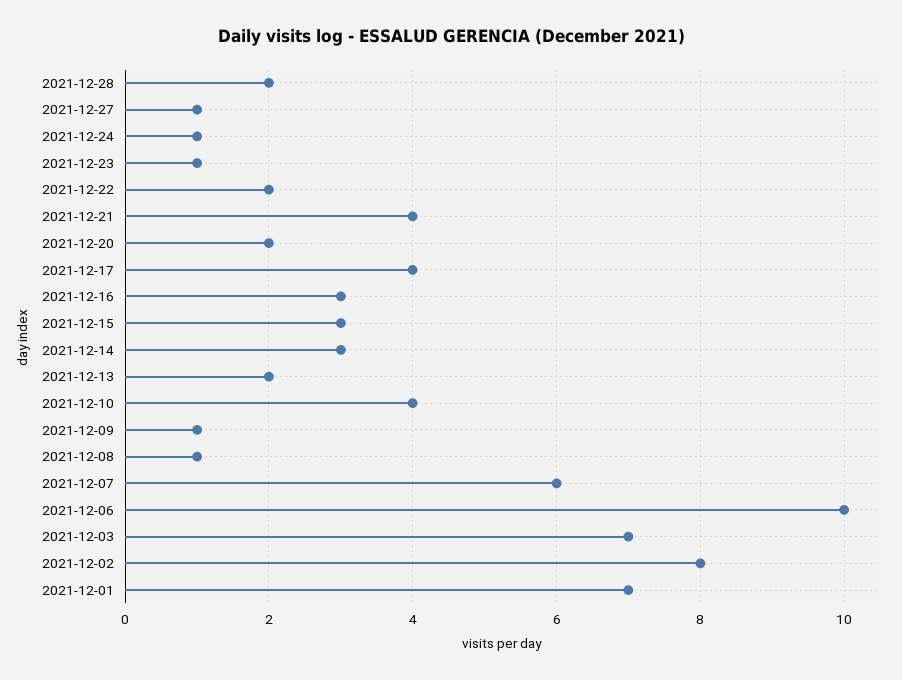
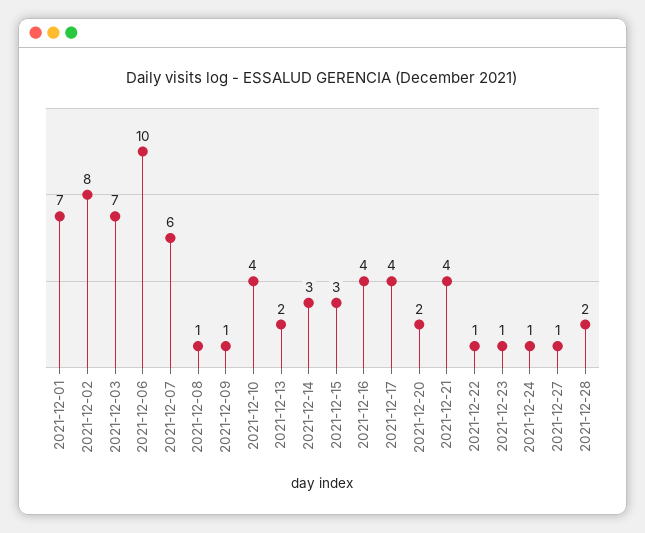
2021-12-22: 2 -> 1
2021-12-16: 3 -> 4

